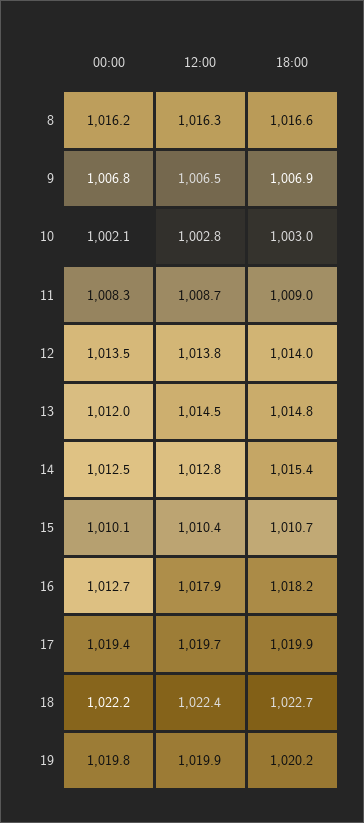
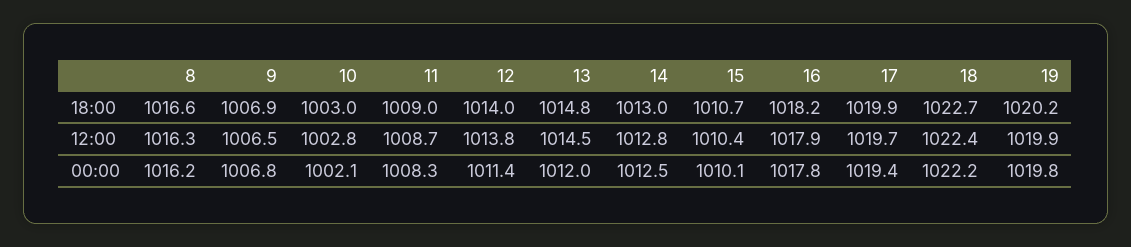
00:00, 12: 1013.5 -> 1011.4
18:00, 14: 1015.4 -> 1013
00:00, 16: 1012.7 -> 1017.8

